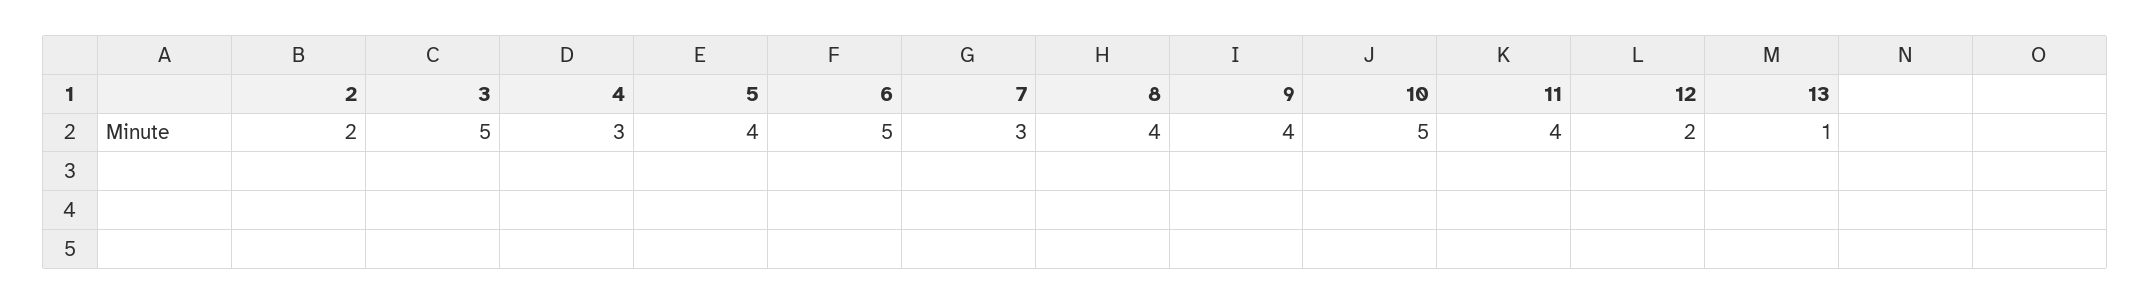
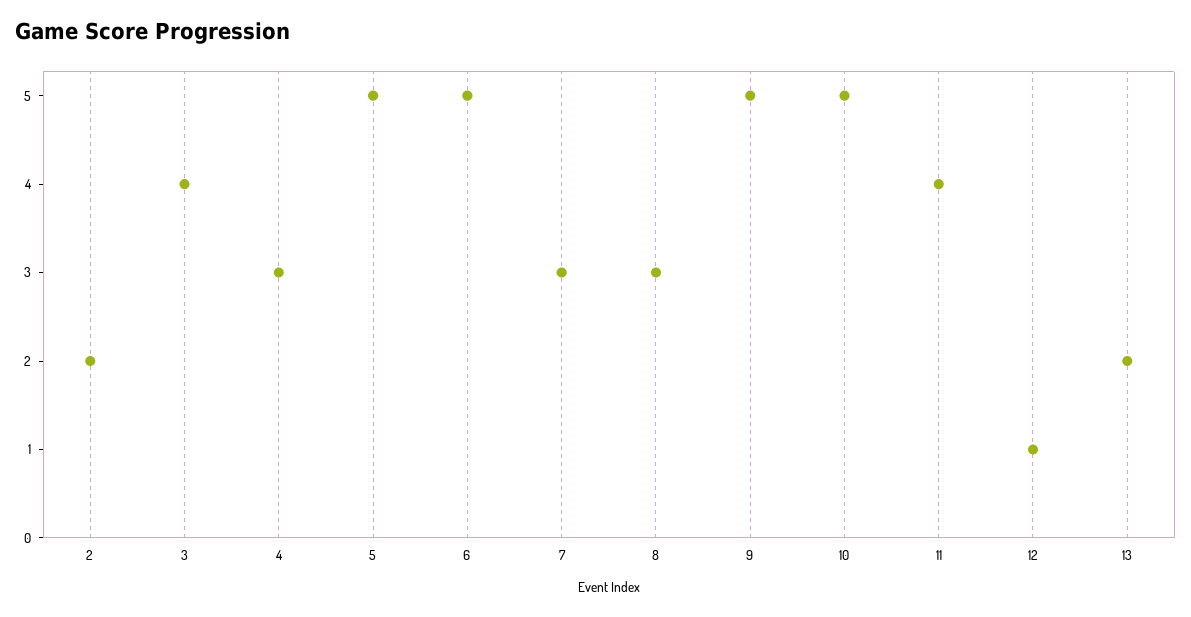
3: 5 -> 4
5: 4 -> 5
8: 4 -> 3
9: 4 -> 5
12: 2 -> 1
13: 1 -> 2

